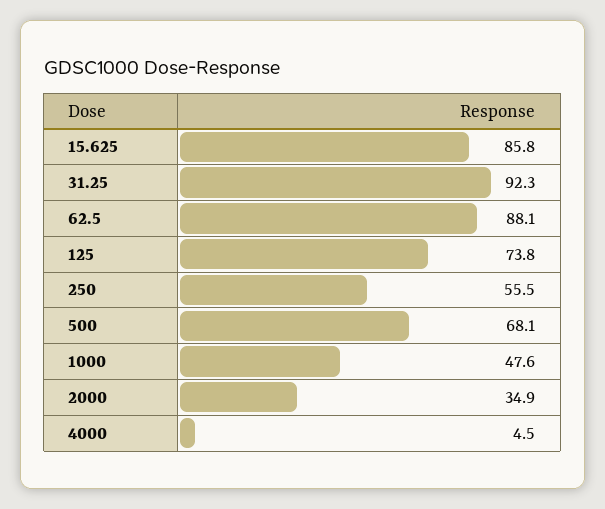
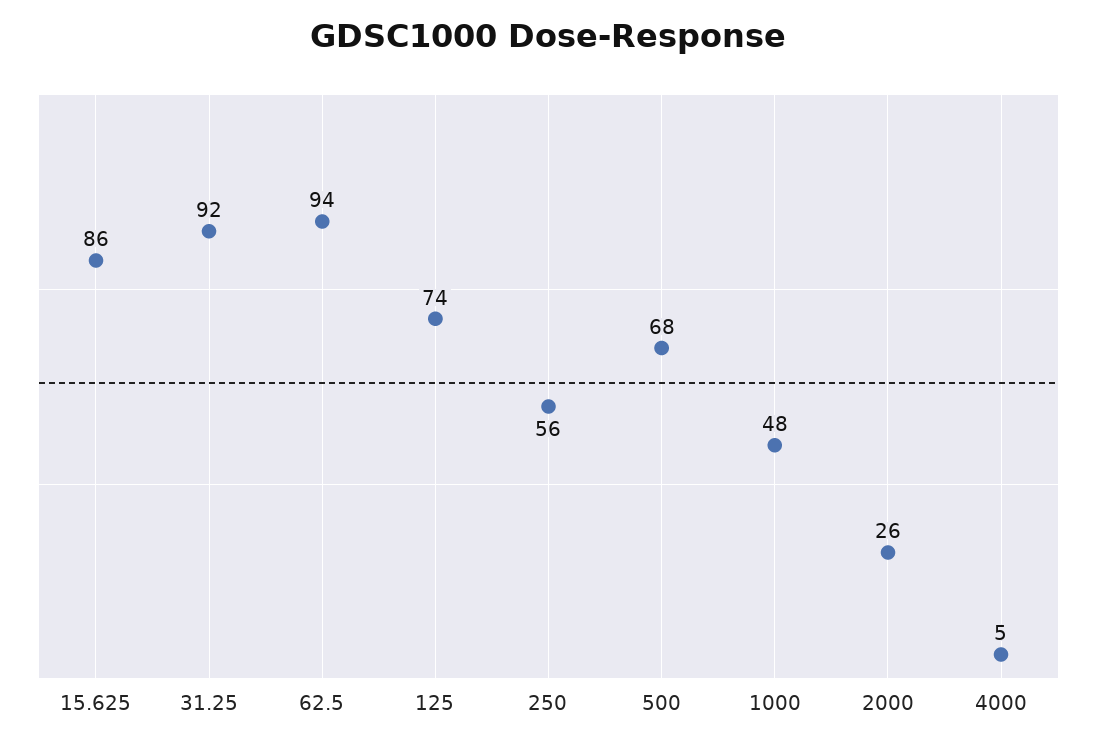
62.5: 88.1 -> 94
2000: 34.9 -> 26

